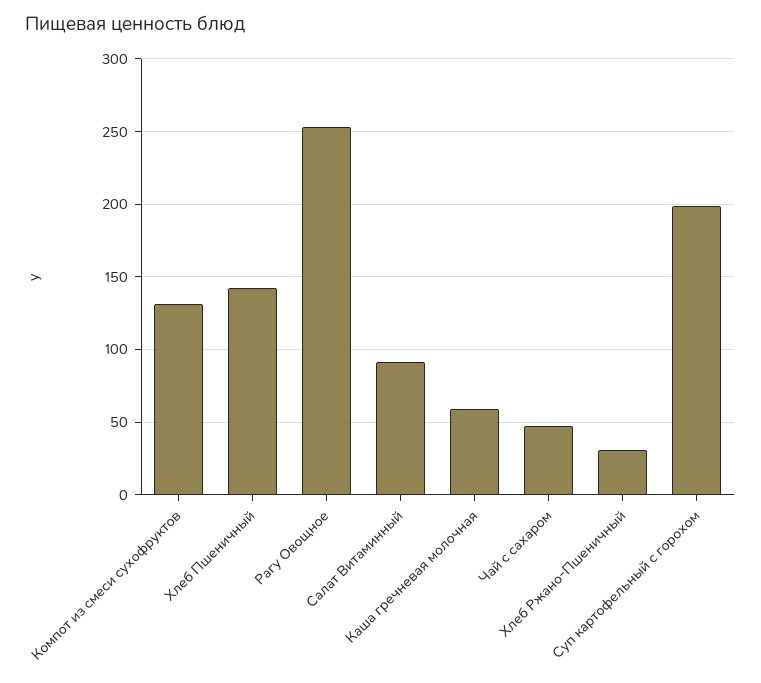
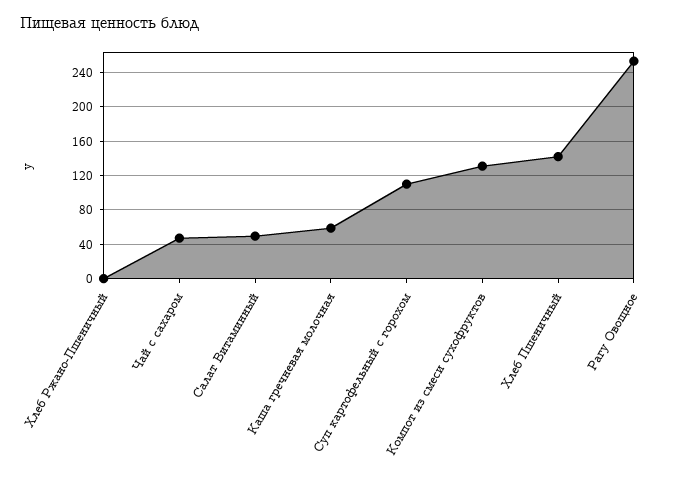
Салат Витаминный: 90 -> 50
Хлеб Ржано-Пшеничный: 30 -> 0
Суп картофельный с горохом: 200 -> 110

